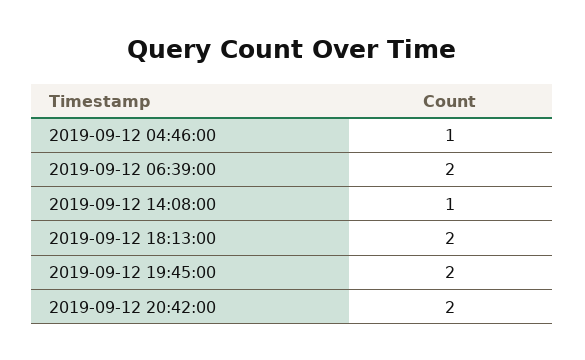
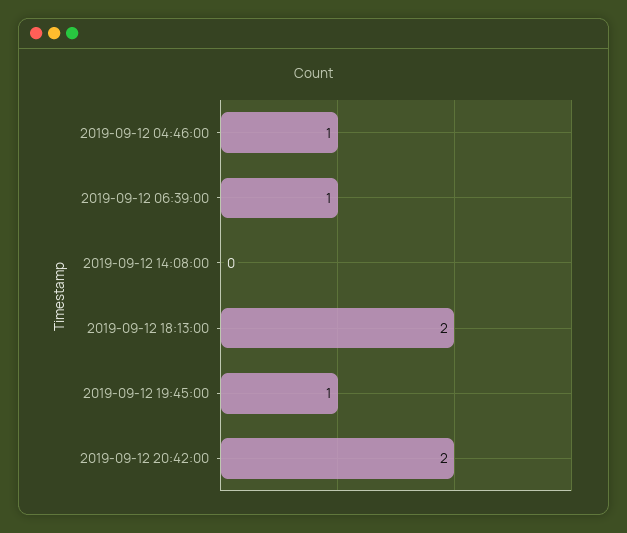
2019-09-12 06:39:00: 2 -> 1
2019-09-12 14:08:00: 1 -> 0
2019-09-12 19:45:00: 2 -> 1

